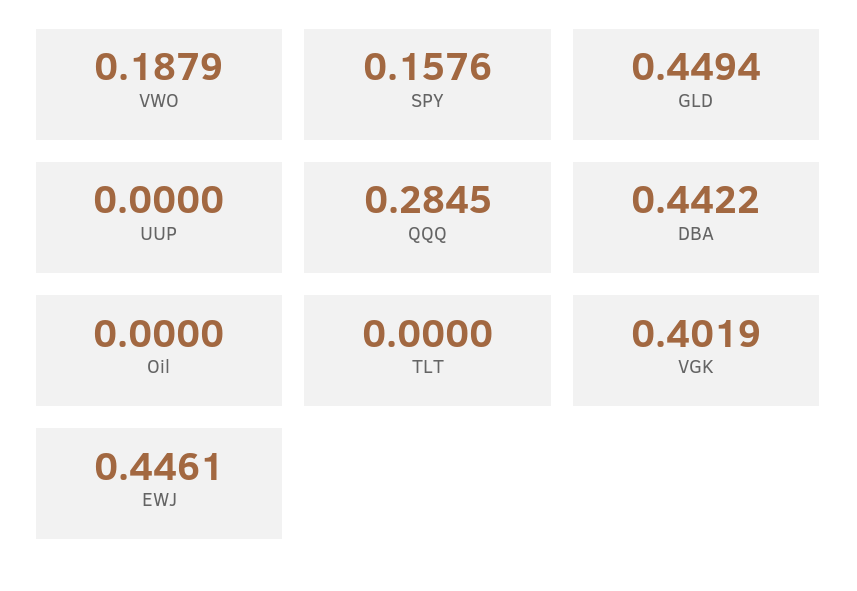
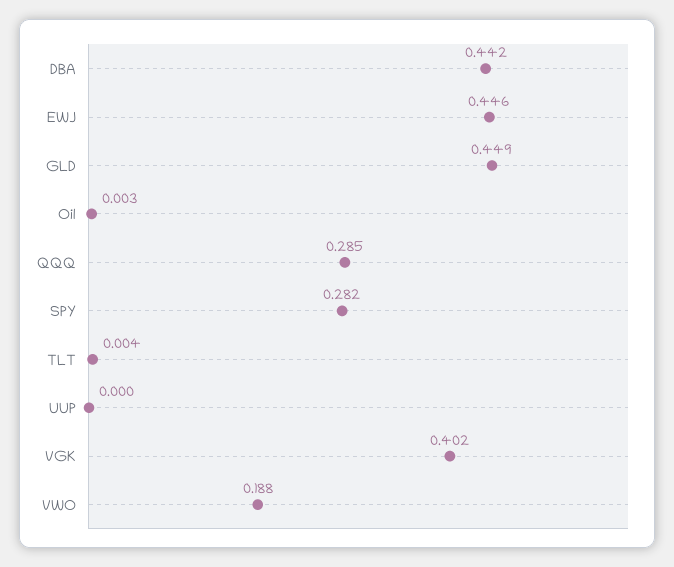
SPY: 0.1576 -> 0.282
Oil: 0 -> 0.003
TLT: 0 -> 0.004

